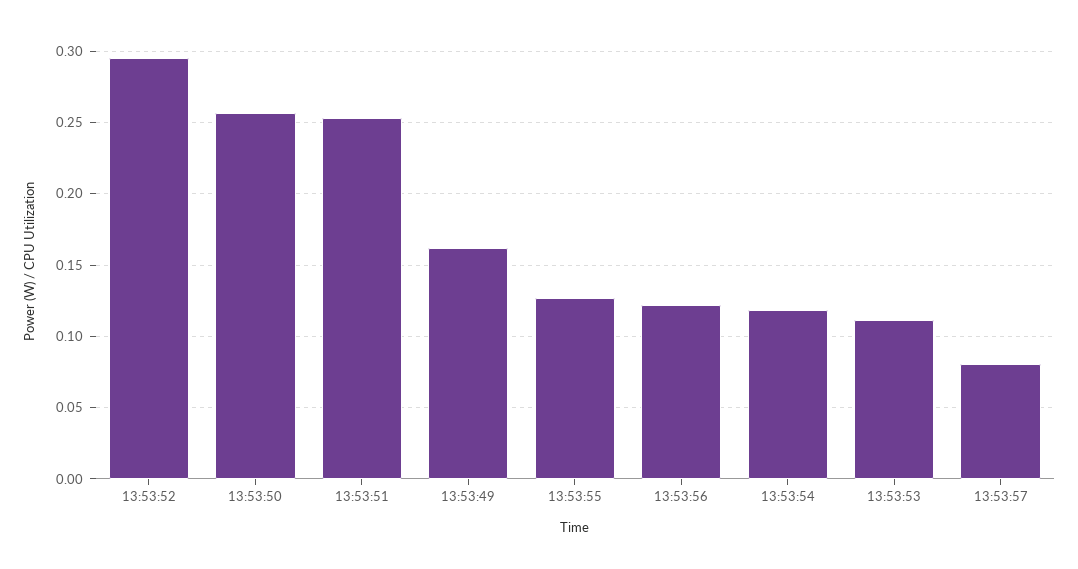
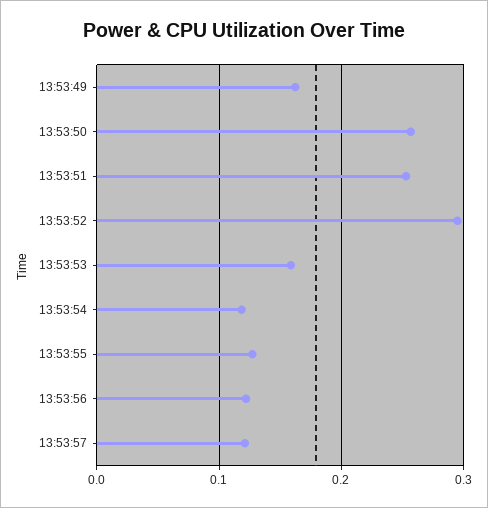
13:53:53: 0.11 -> 0.16
13:53:57: 0.08 -> 0.12

